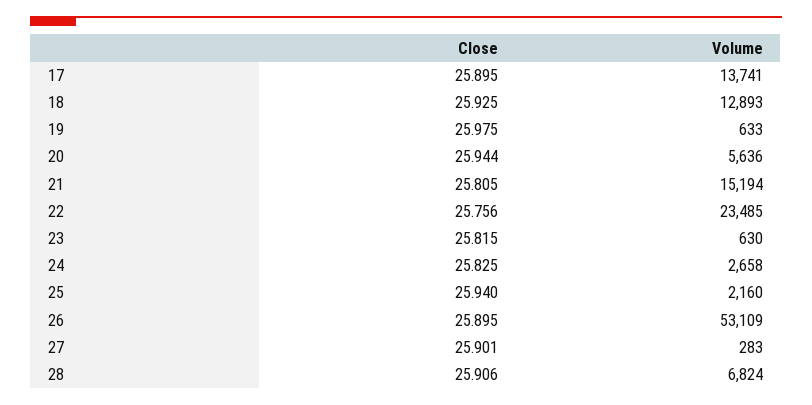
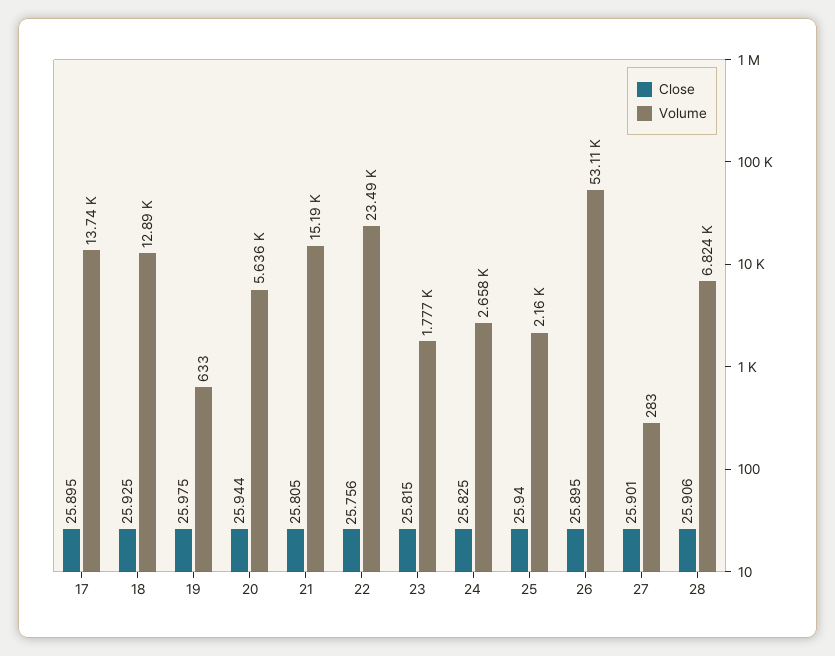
Volume, 23: 630 -> 1777

